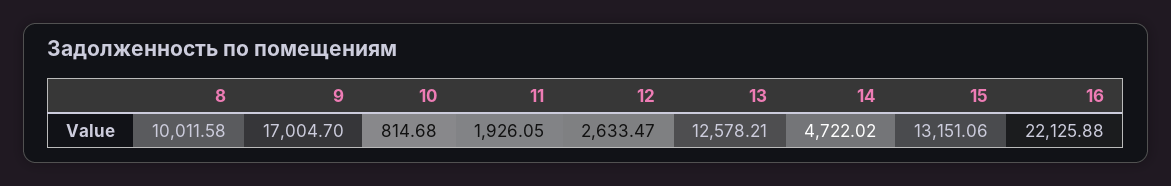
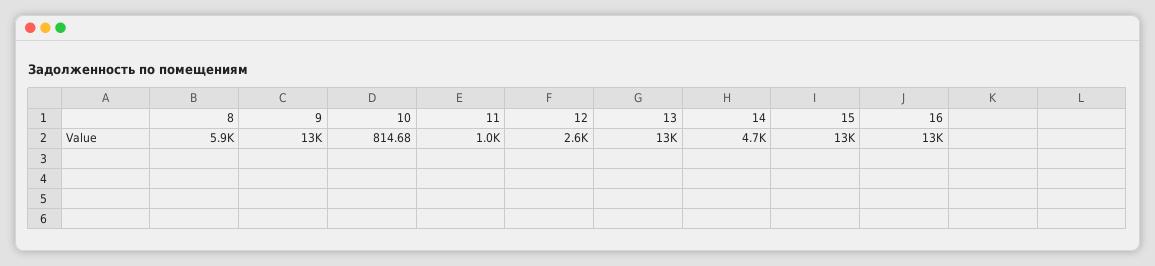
8: 10011.58 -> 5900
9: 17004.7 -> 13000
11: 1926.05 -> 1000
16: 22125.88 -> 13000

